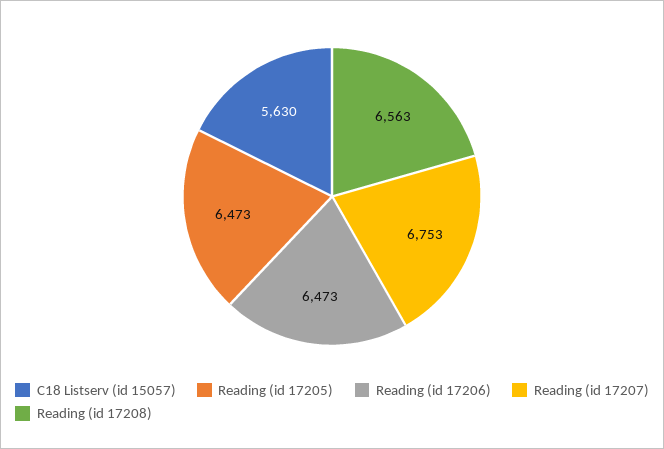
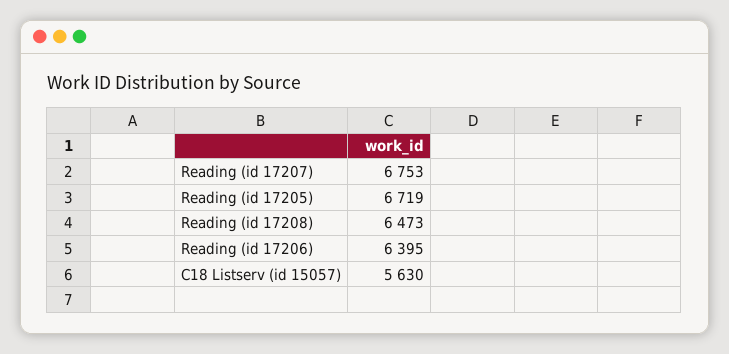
Reading (id 17205): 6473 -> 6719
Reading (id 17206): 6473 -> 6395
Reading (id 17208): 6563 -> 6473

